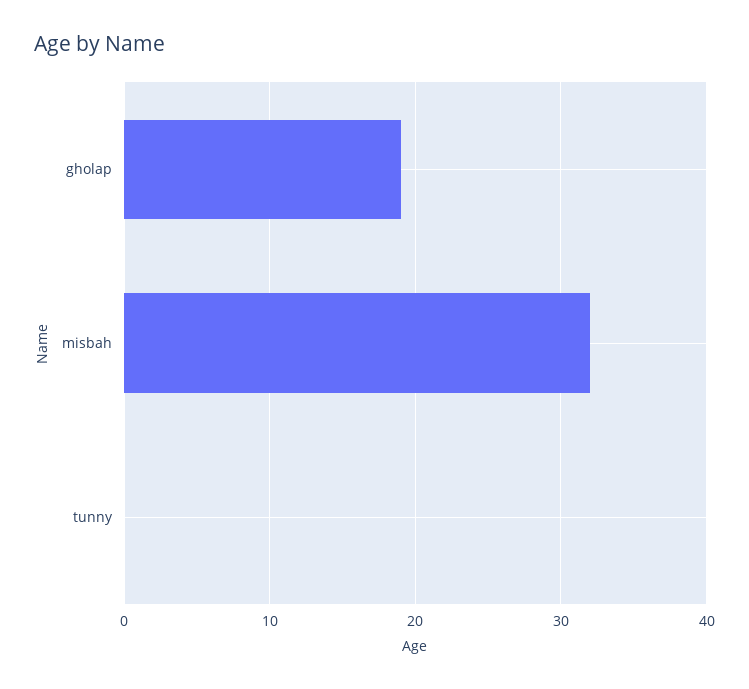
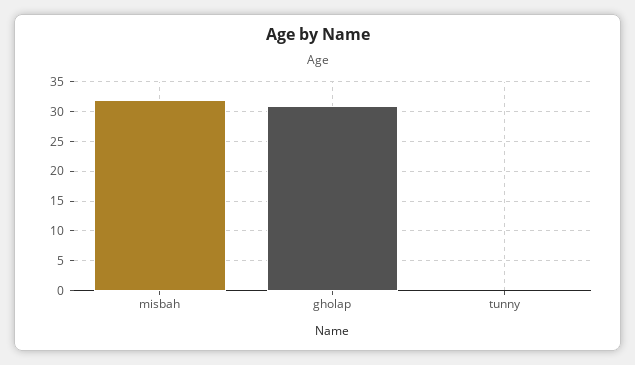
gholap: 19 -> 30

